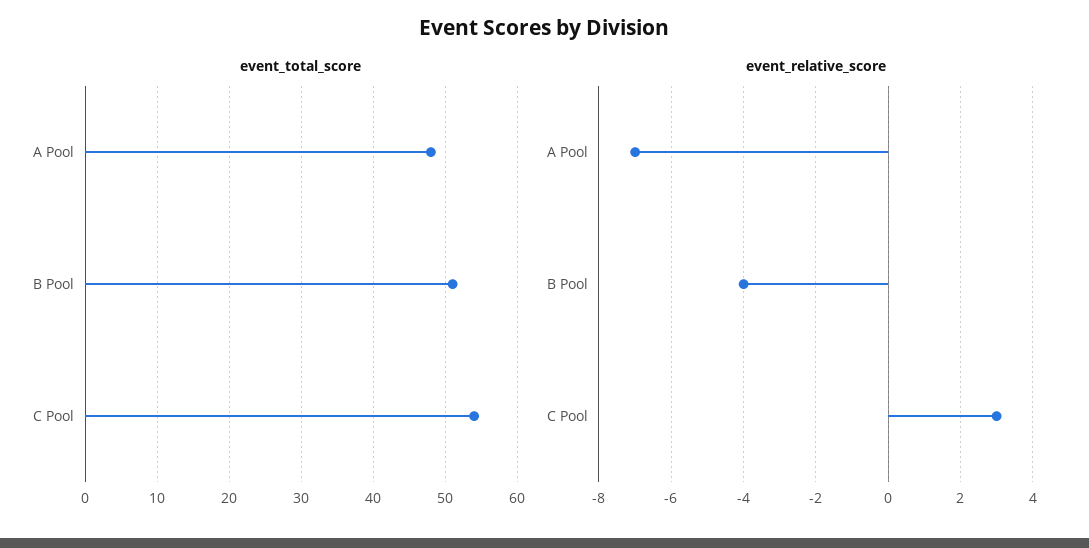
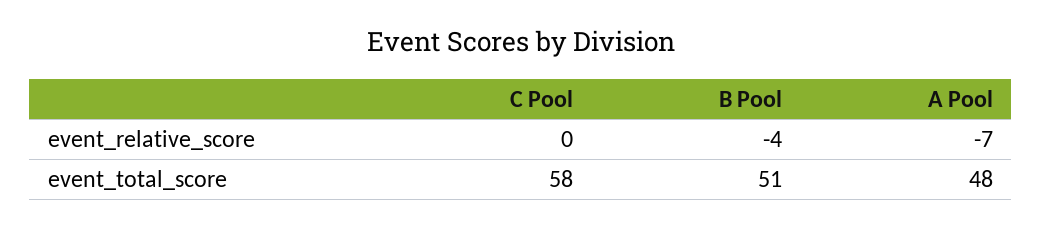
event_total_score, C Pool: 54 -> 58
event_relative_score, C Pool: 3 -> 0

